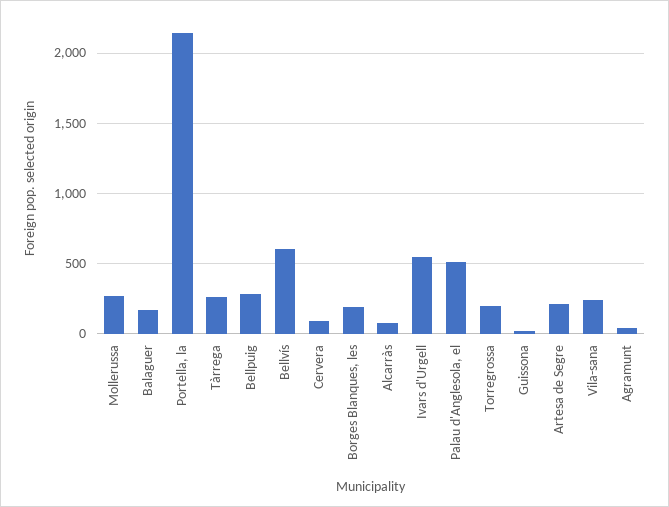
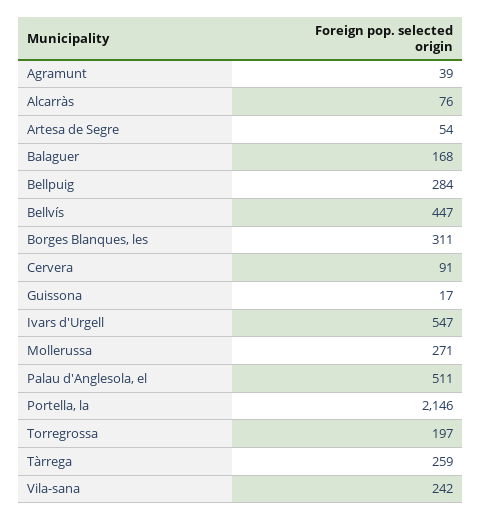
Bellvís: 600 -> 447
Borges Blanques, les: 200 -> 311
Artesa de Segre: 200 -> 54

